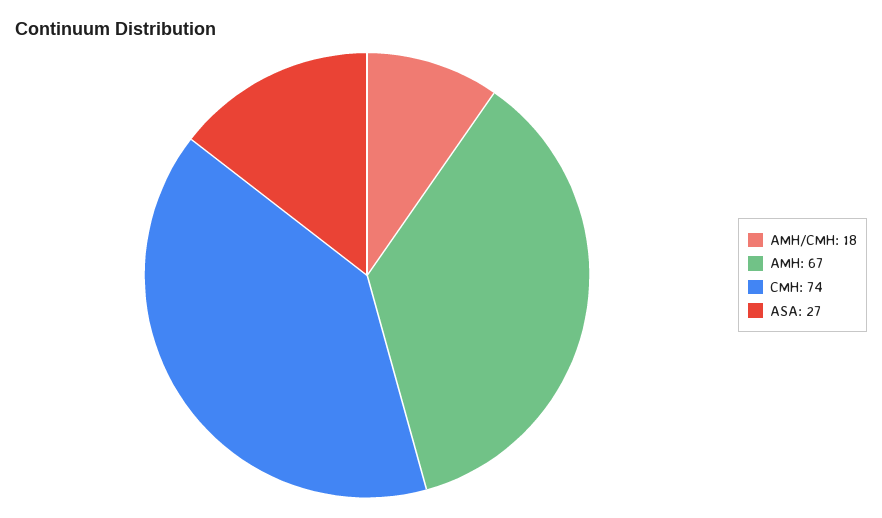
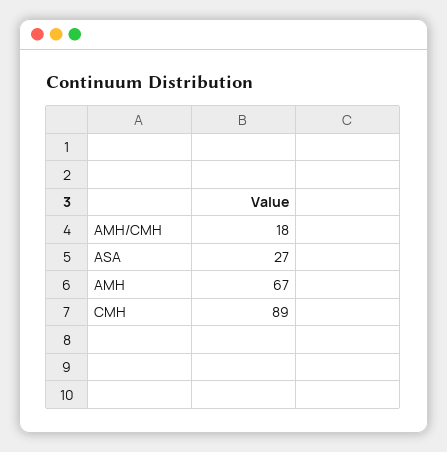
CMH: 74 -> 89

